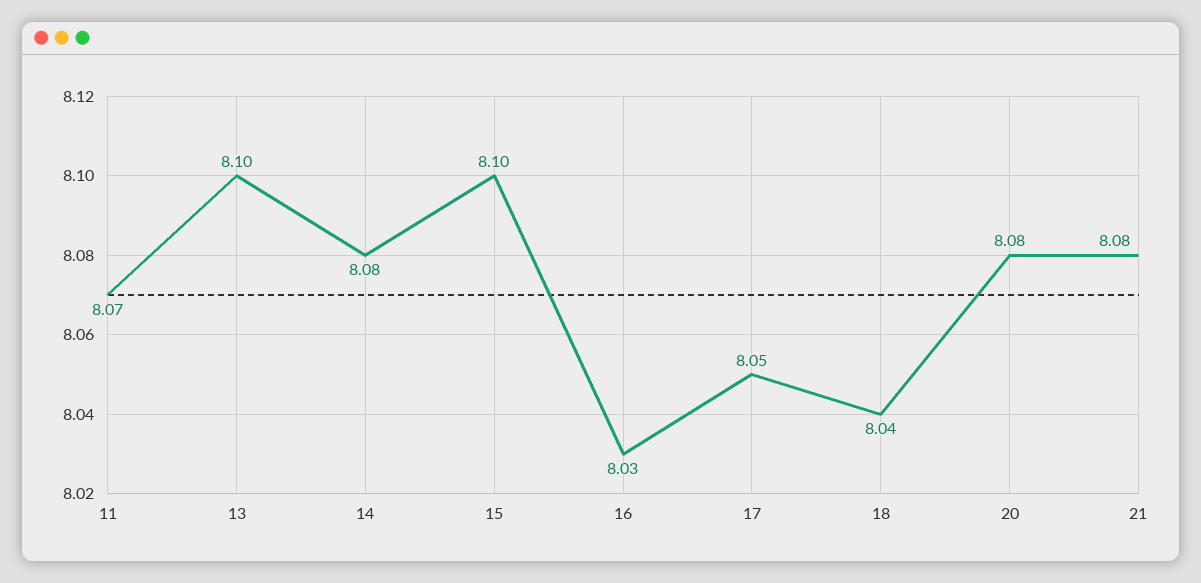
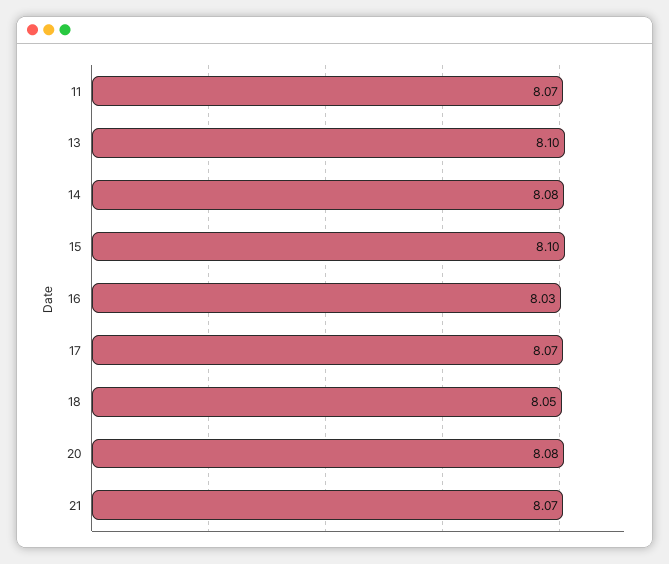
17: 8.05 -> 8.07
18: 8.04 -> 8.05
21: 8.08 -> 8.07

